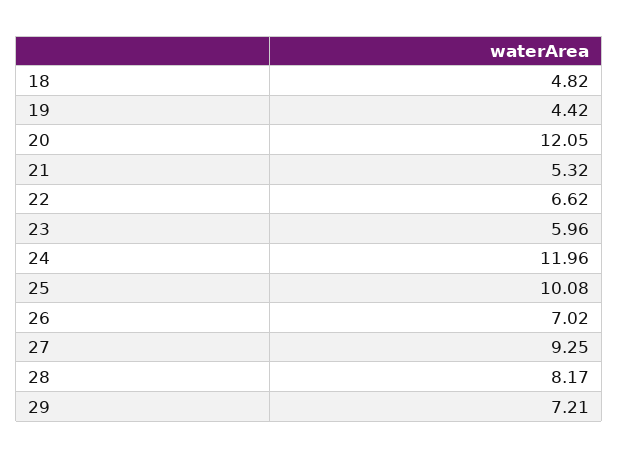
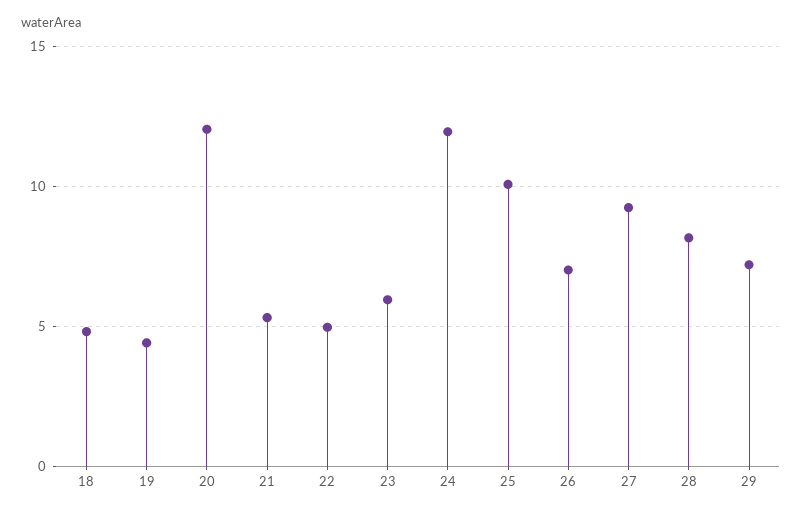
22: 6.62 -> 5

